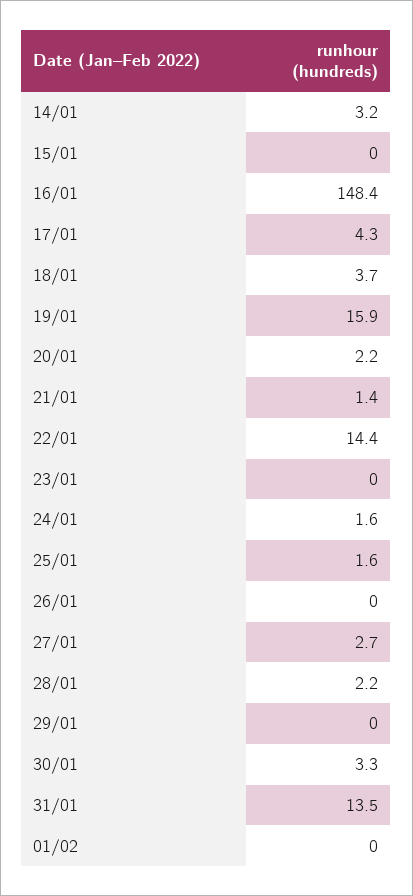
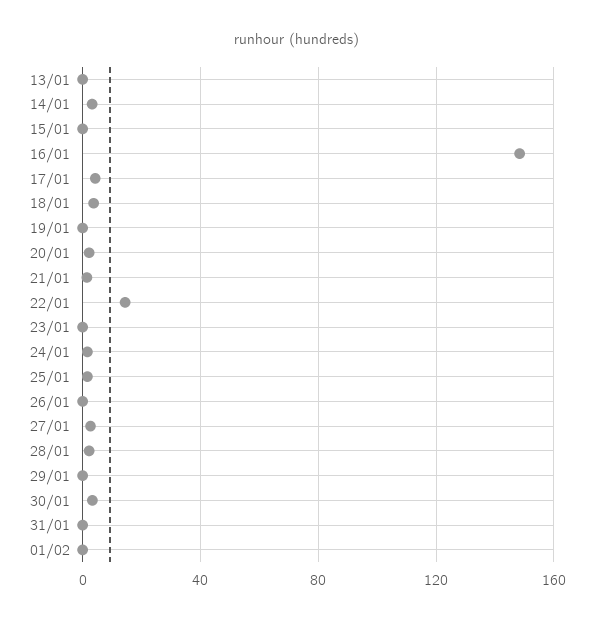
19/01: 15.9 -> 0
31/01: 13.5 -> 0
13/01: none -> 0

